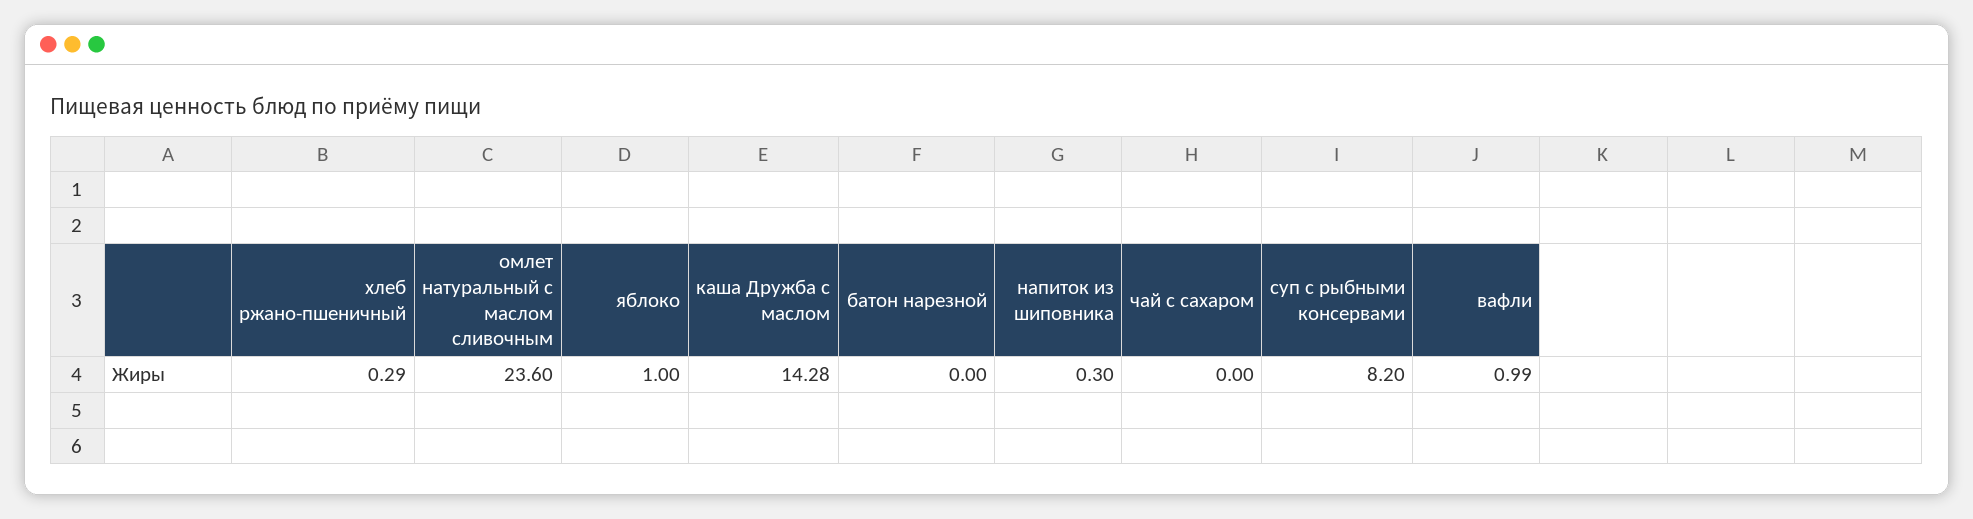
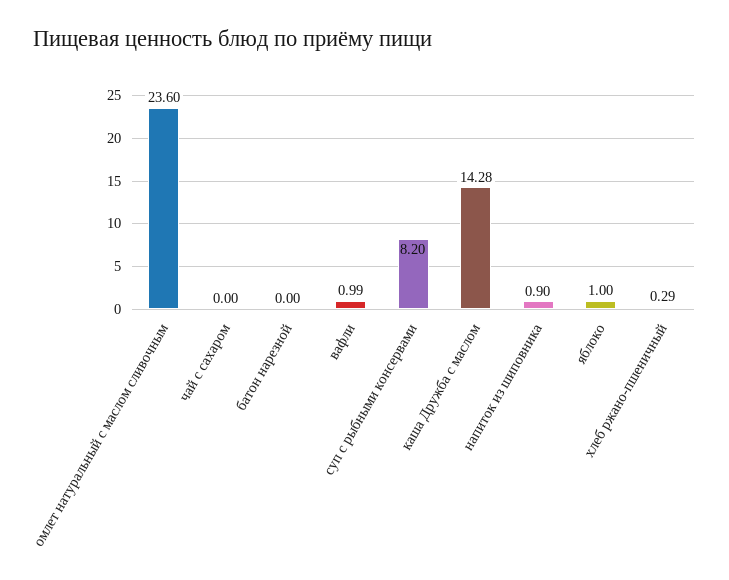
напиток из шиповника: 0.3 -> 0.9

